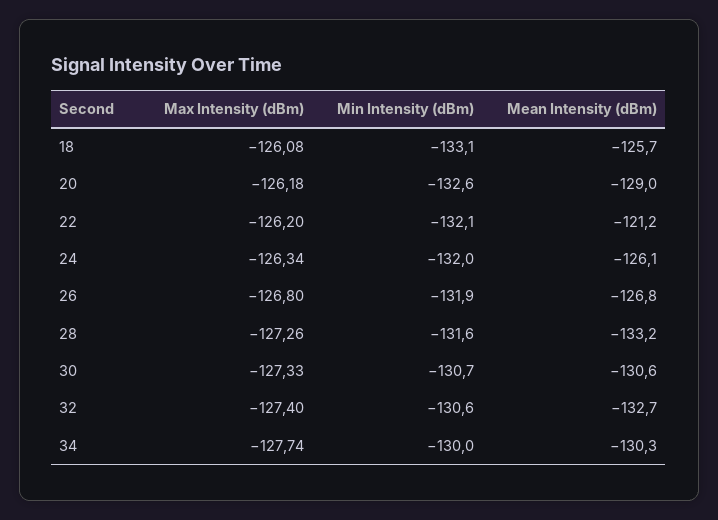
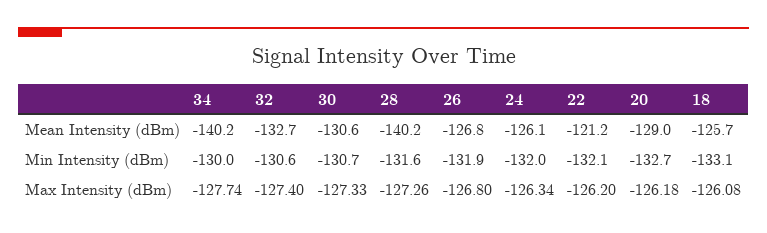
Min Intensity (dBm), 20: -132.6 -> -132.7
Mean Intensity (dBm), 28: -133.2 -> -140.2
Mean Intensity (dBm), 34: -130.3 -> -140.2

